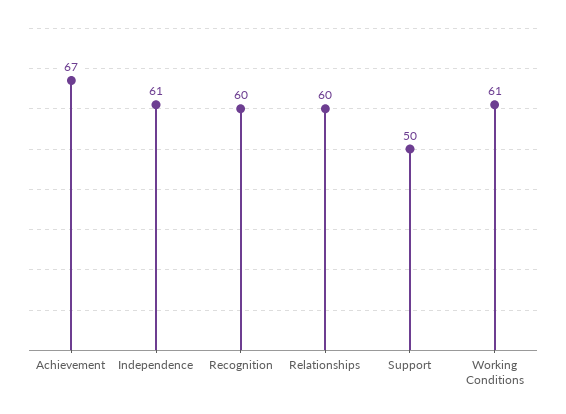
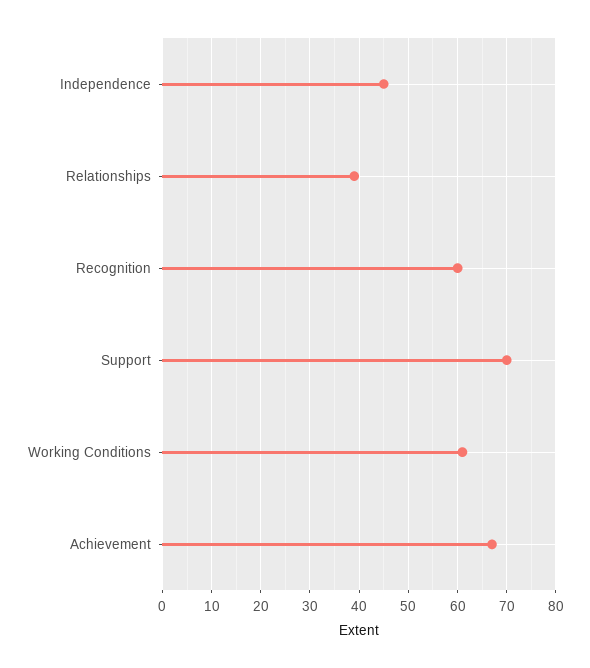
Independence: 61 -> 45
Relationships: 60 -> 40
Support: 50 -> 70

